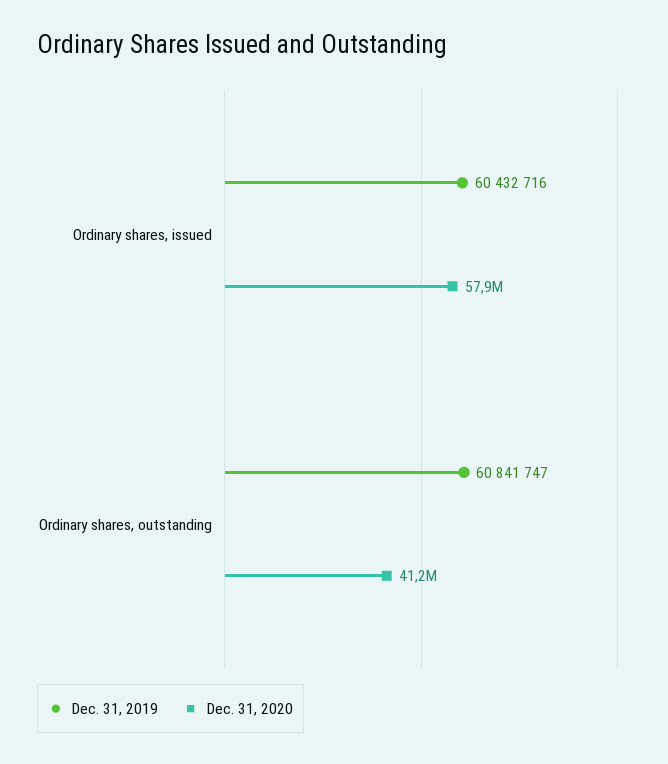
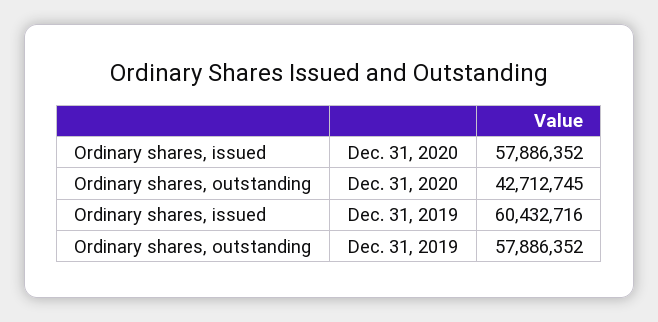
Dec. 31, 2019, Ordinary shares, outstanding: 60841747 -> 57886352
Dec. 31, 2020, Ordinary shares, outstanding: 41200000 -> 42712745

